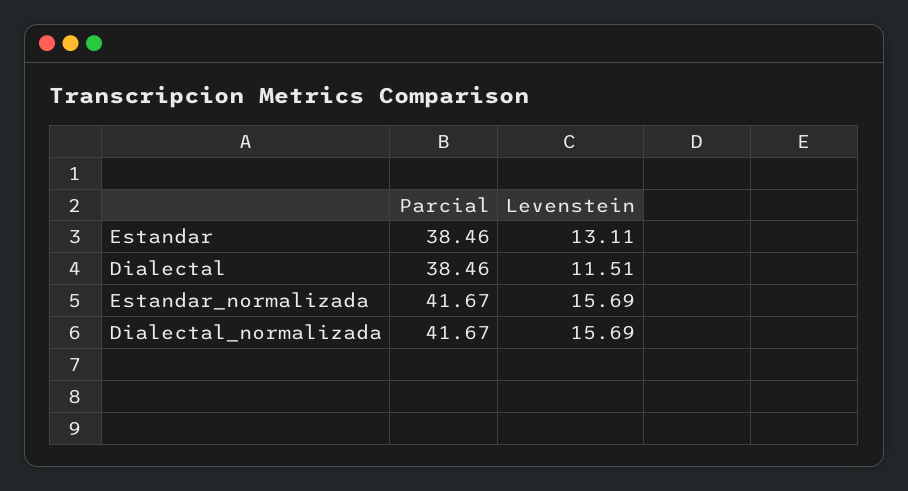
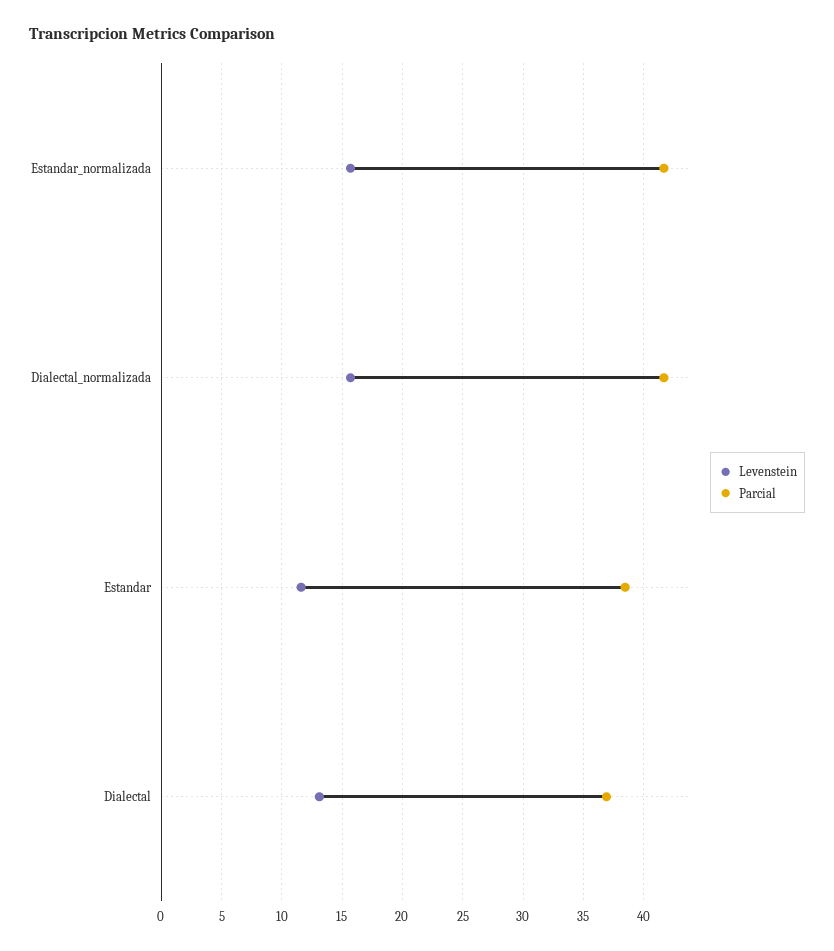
Levenstein, Estandar: 13.11 -> 11.5
Parcial, Dialectal: 38.46 -> 37
Levenstein, Dialectal: 11.51 -> 13

